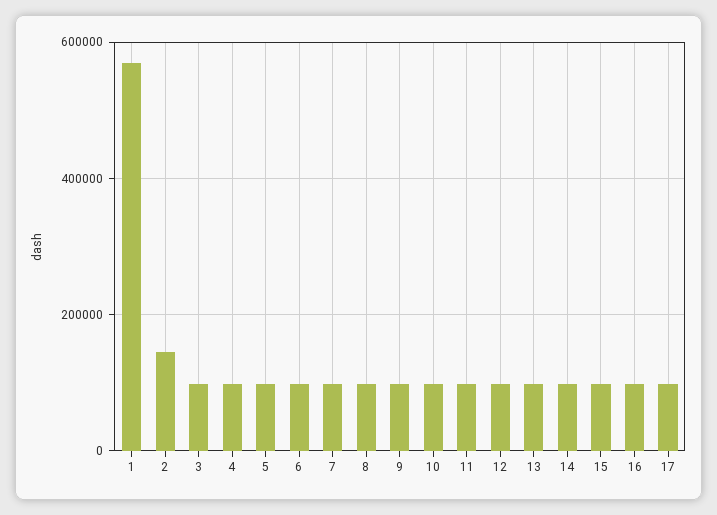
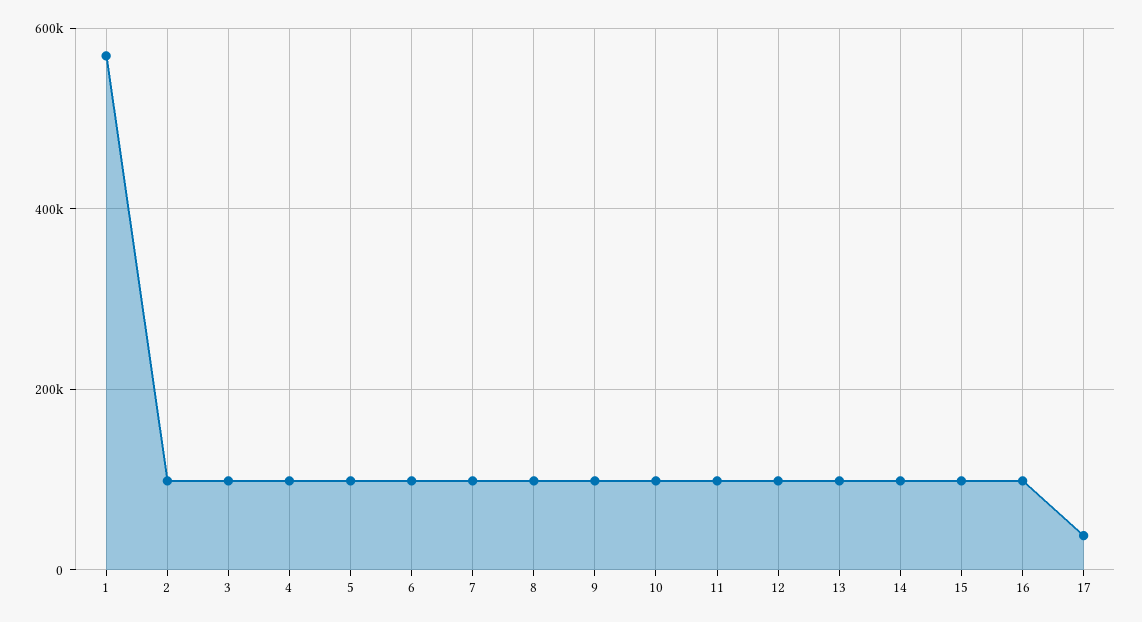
2: 140000 -> 100000
17: 100000 -> 40000

